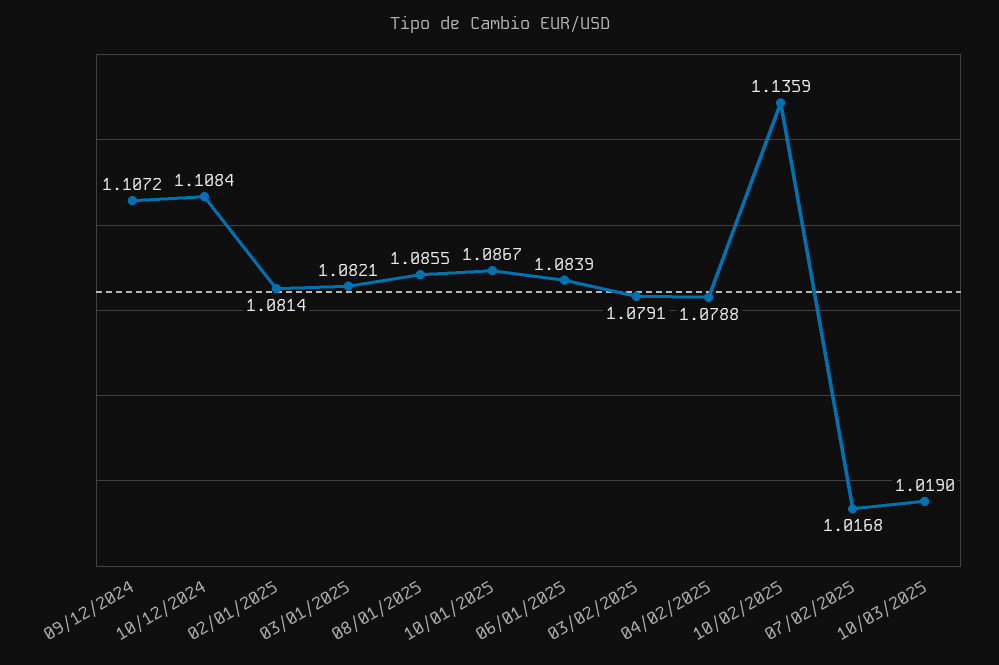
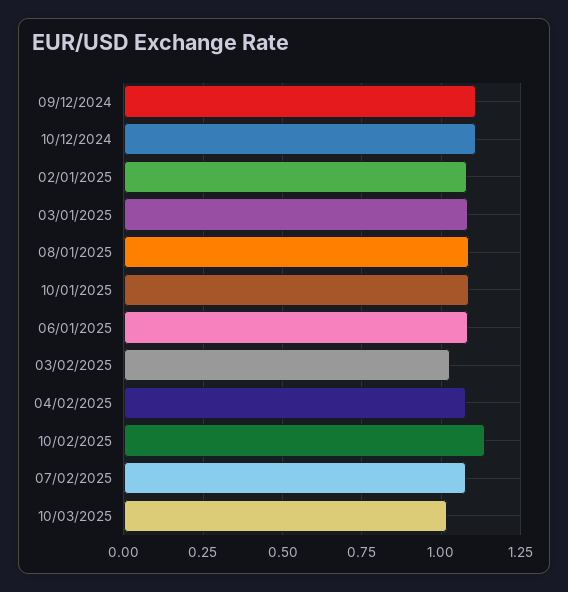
03/02/2025: 1.0791 -> 1.025
07/02/2025: 1.0168 -> 1.075

